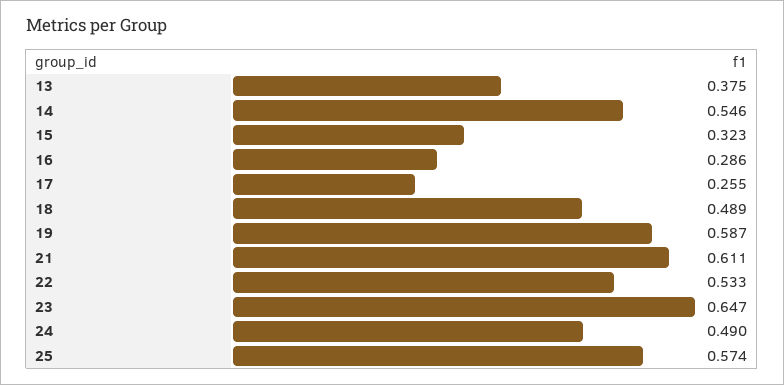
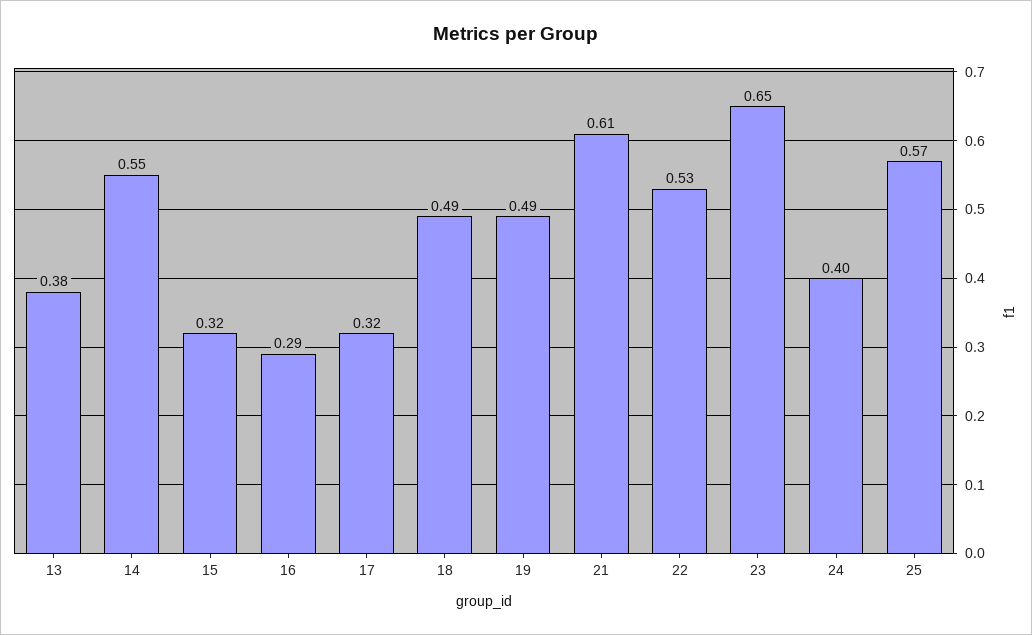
17: 0.255 -> 0.32
19: 0.587 -> 0.49
24: 0.49 -> 0.4

